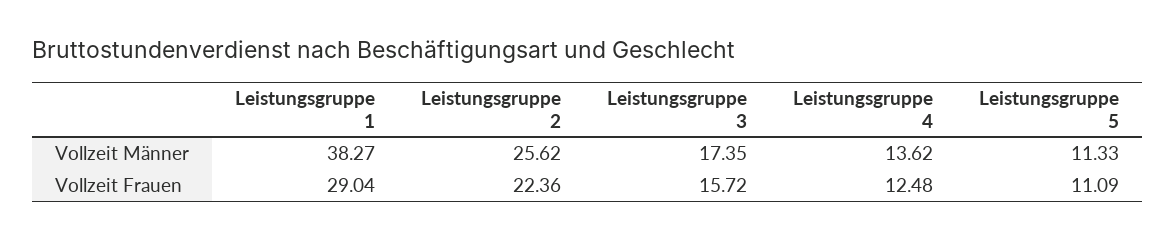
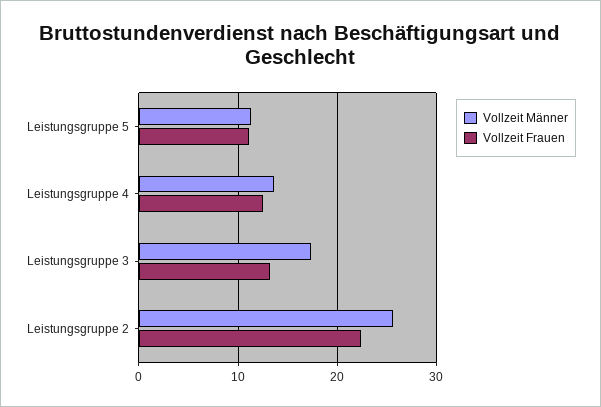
Vollzeit Männer, Leistungsgruppe 1: 38.27 -> none
Vollzeit Frauen, Leistungsgruppe 1: 29.04 -> none
Vollzeit Frauen, Leistungsgruppe 3: 15.72 -> 13

